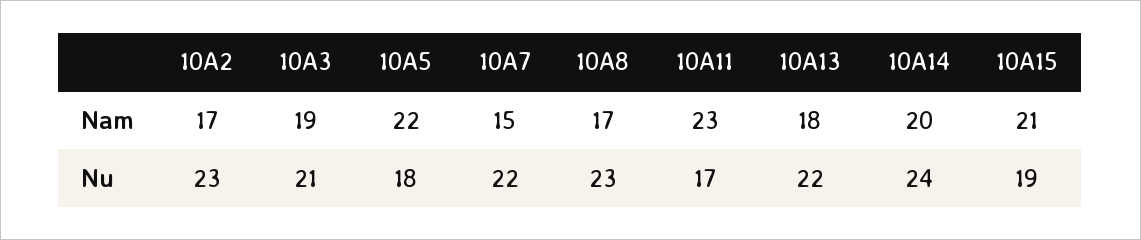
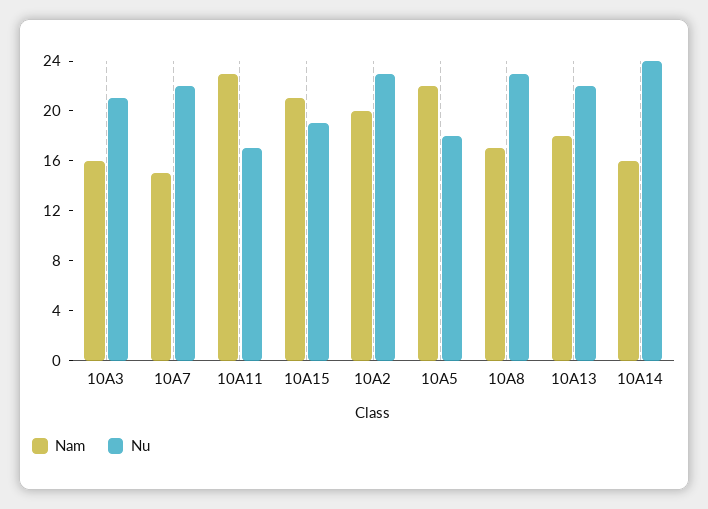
Nam, 10A2: 17 -> 20
Nam, 10A3: 19 -> 16
Nam, 10A14: 20 -> 16

